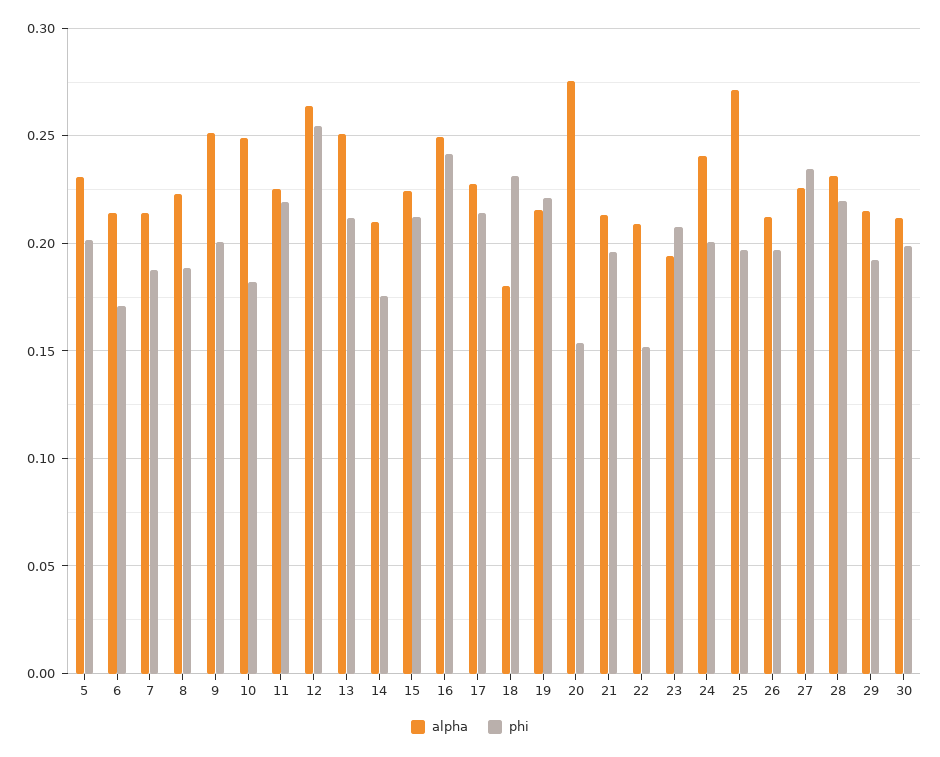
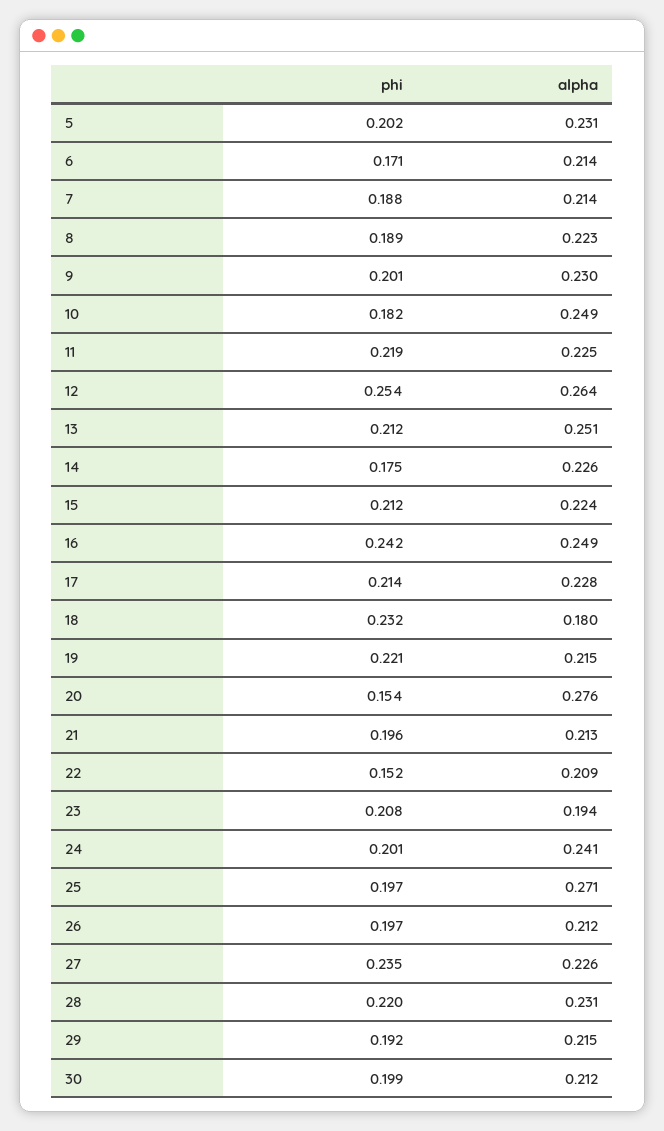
alpha, 9: 0.25 -> 0.23
alpha, 14: 0.21 -> 0.226

